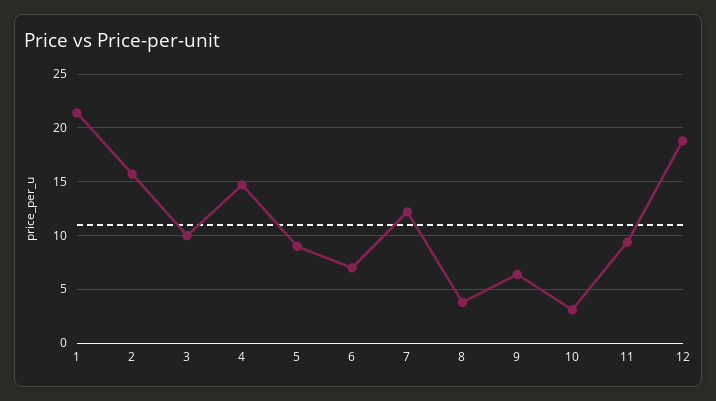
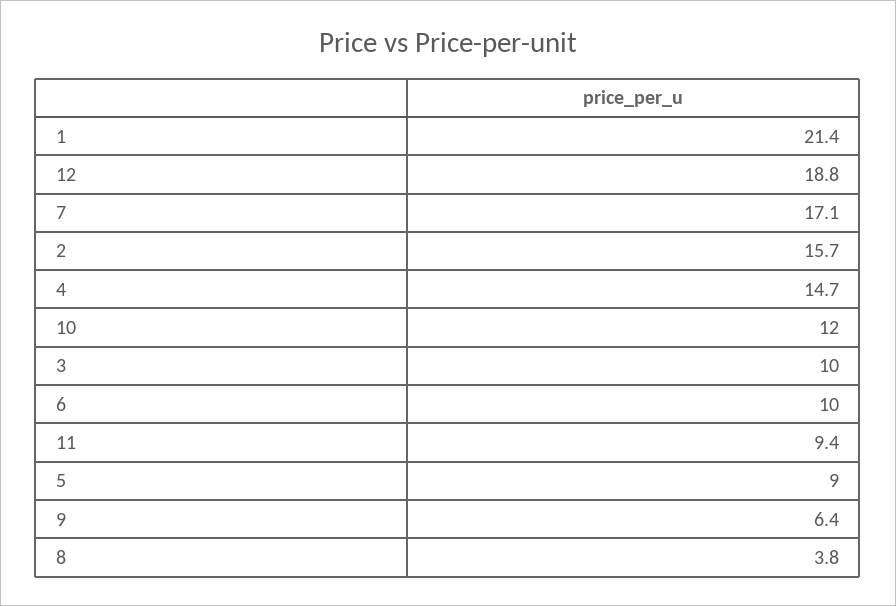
6: 7 -> 10
7: 12 -> 17.1
10: 3 -> 12

